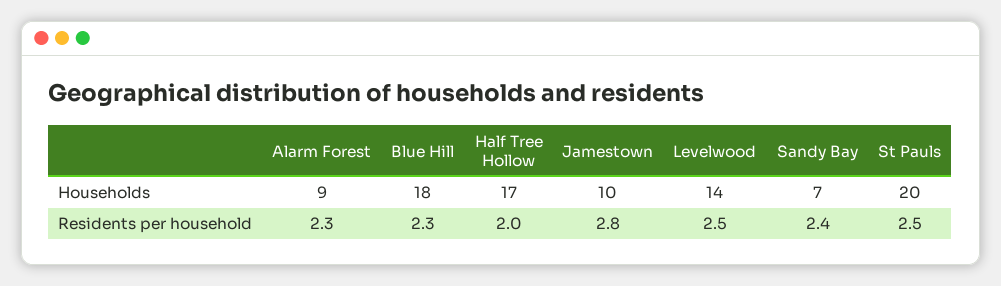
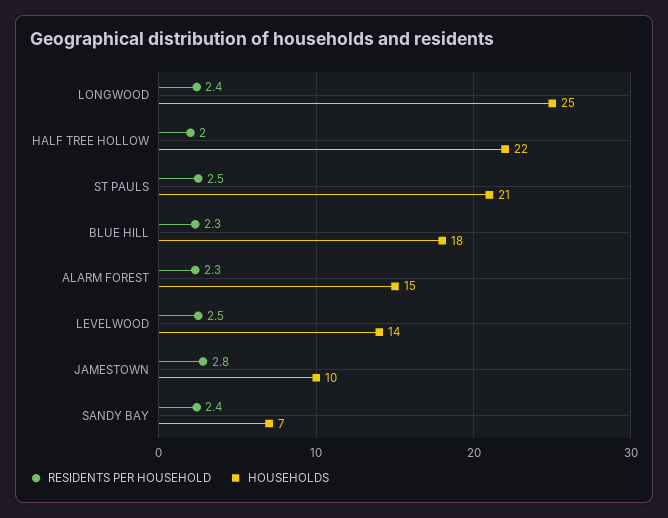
Households, Alarm Forest: 9 -> 15
Households, Half Tree Hollow: 17 -> 22
Households, St Pauls: 20 -> 21
Residents per household, LONGWOOD: none -> 2.4
Households, LONGWOOD: none -> 25

